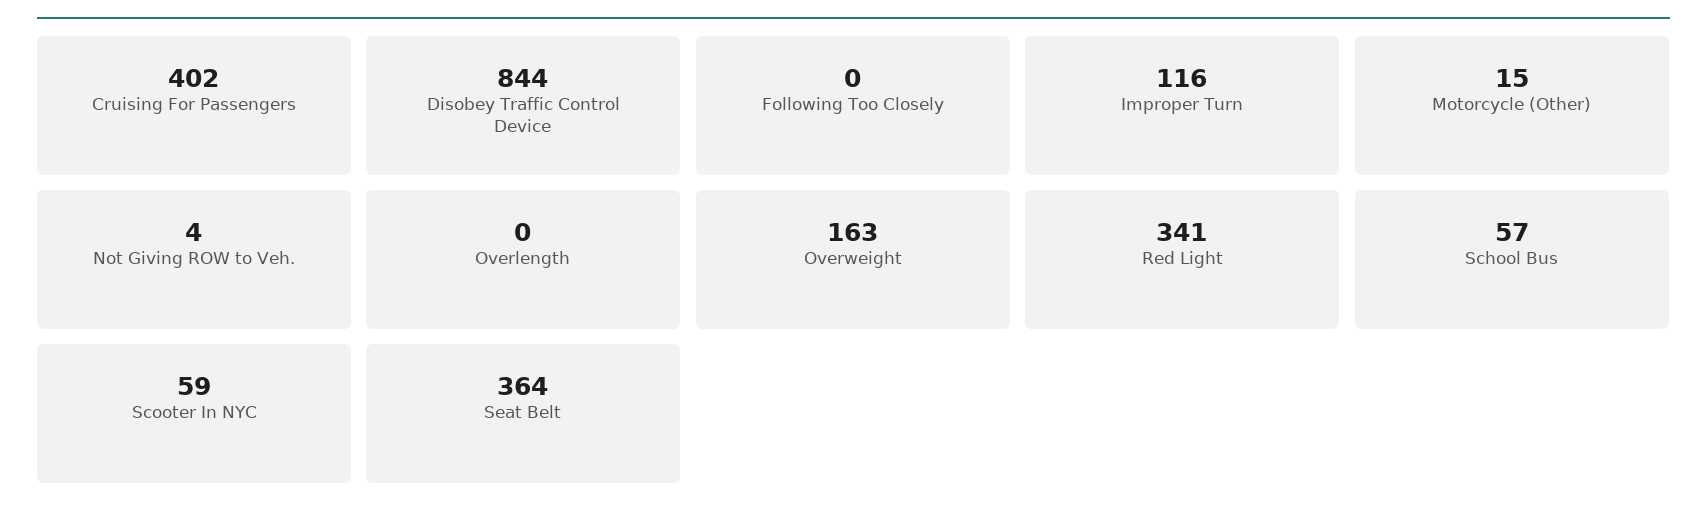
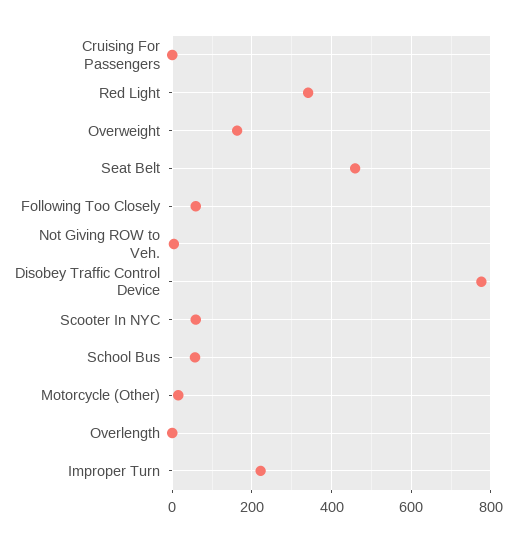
Cruising For Passengers: 402 -> 0
Disobey Traffic Control Device: 844 -> 780
Following Too Closely: 0 -> 60
Improper Turn: 116 -> 220
Seat Belt: 364 -> 460

